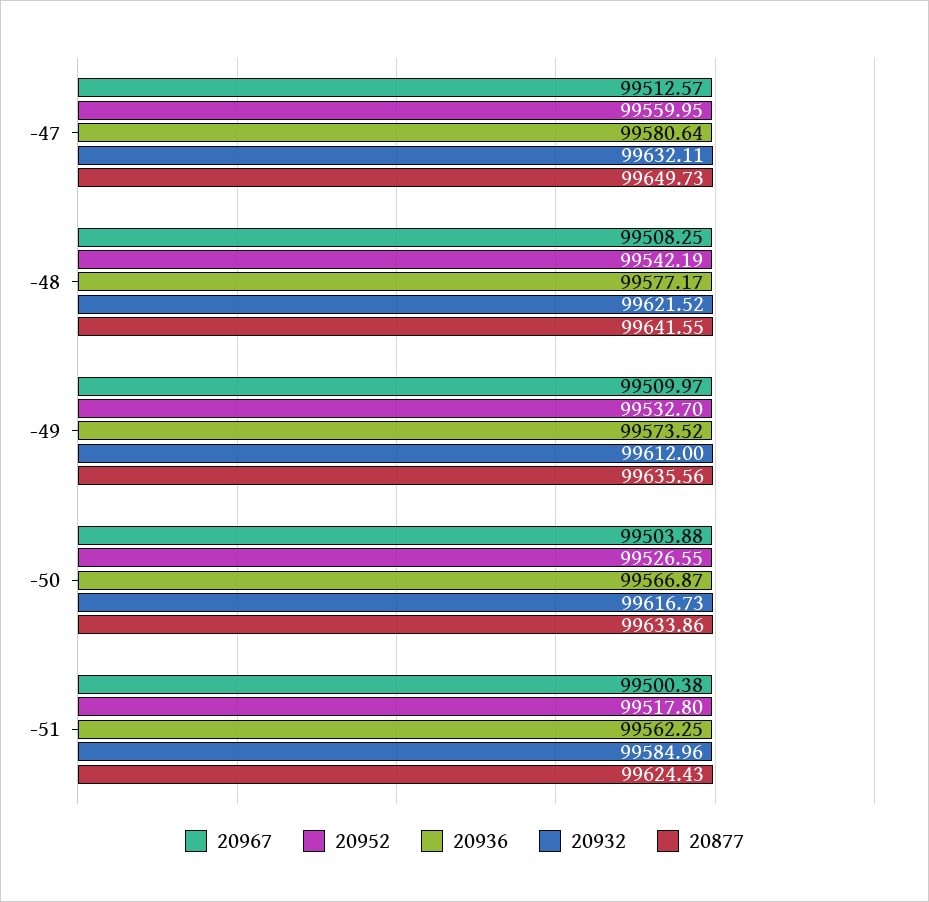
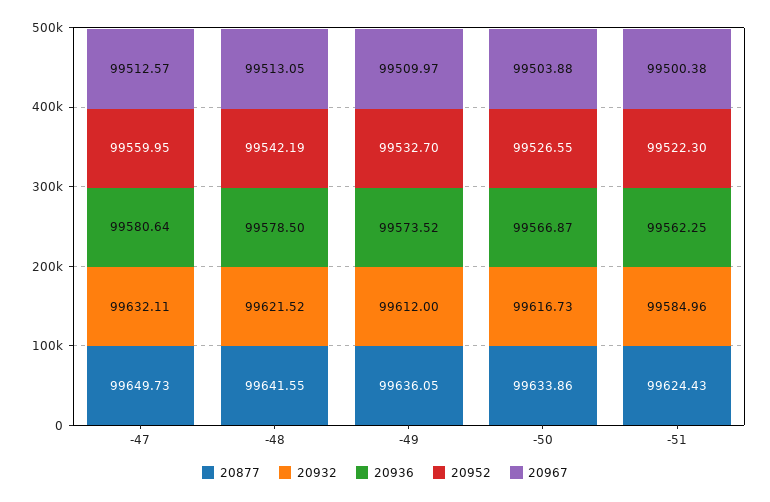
20967, -48: 99508.25 -> 99513.05
20936, -48: 99577.17 -> 99578.5
20877, -49: 99635.56 -> 99636.05
20952, -51: 99517.8 -> 99522.3

